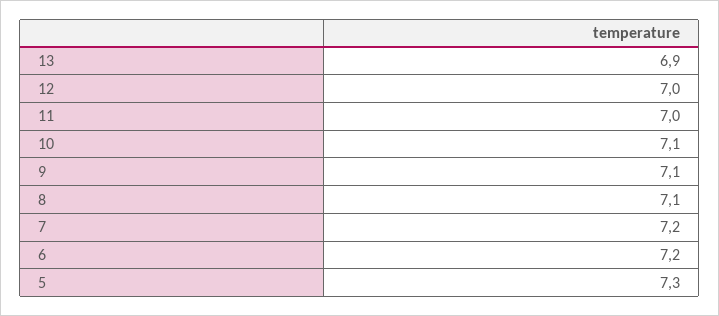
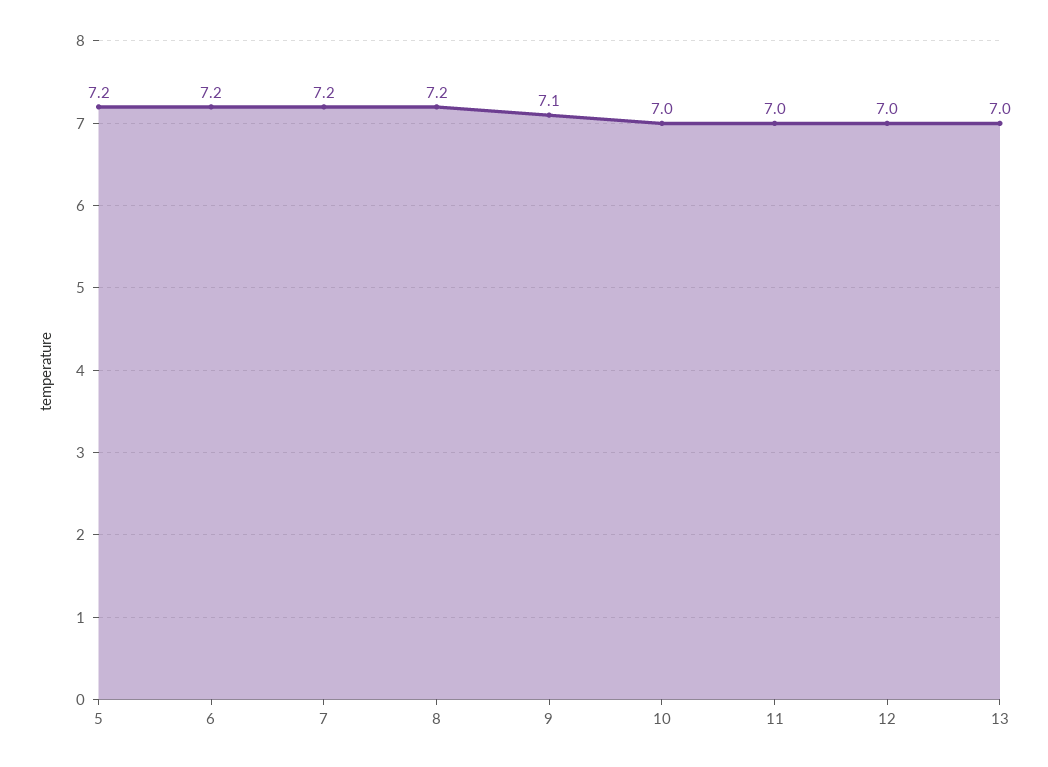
13: 6.9 -> 7
10: 7.1 -> 7
8: 7.1 -> 7.2
5: 7.3 -> 7.2

